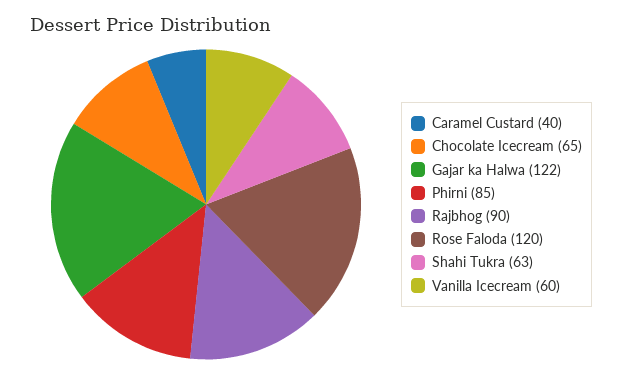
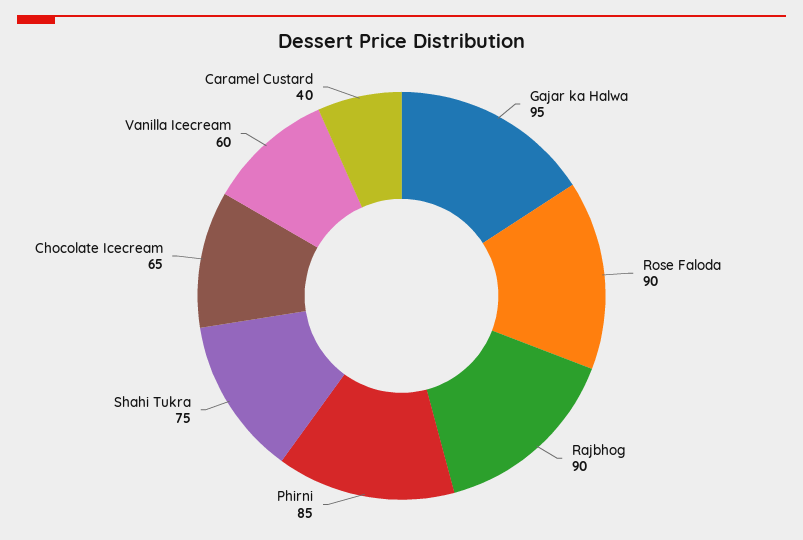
Gajar ka Halwa: 122 -> 95
Rose Faloda: 120 -> 90
Shahi Tukra: 63 -> 75

